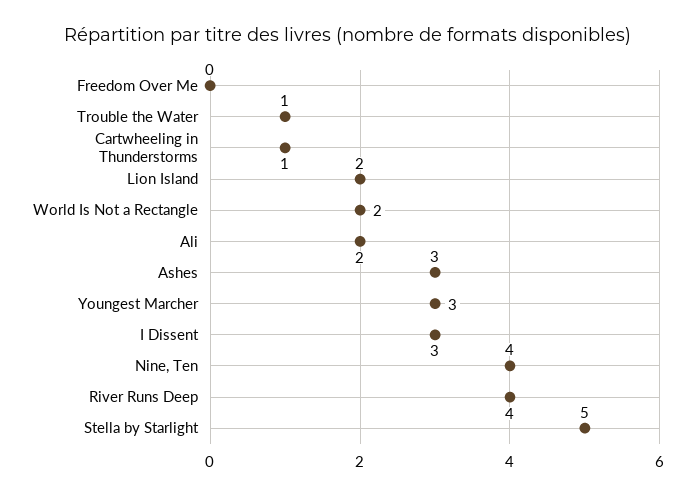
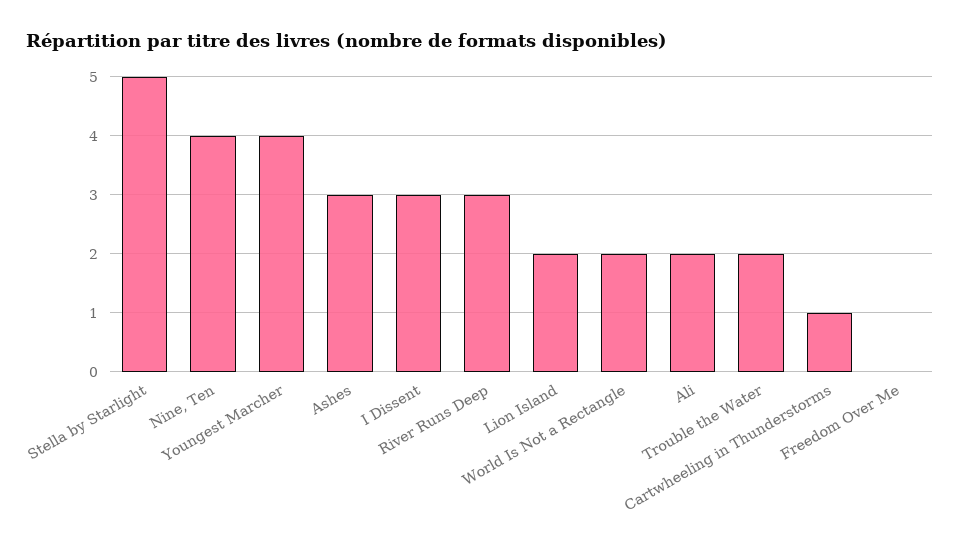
Trouble the Water: 1 -> 2
Youngest Marcher: 3 -> 4
River Runs Deep: 4 -> 3

